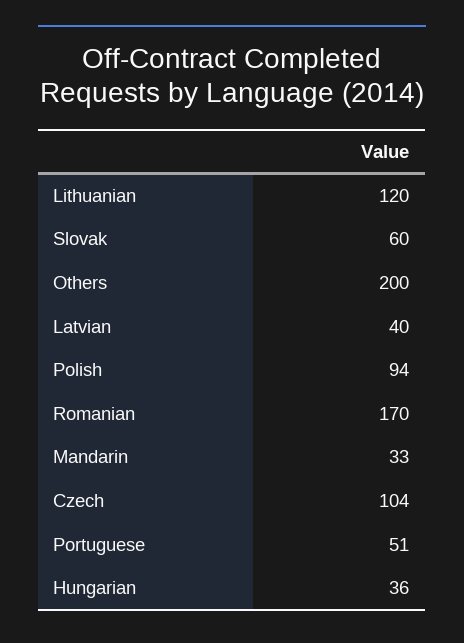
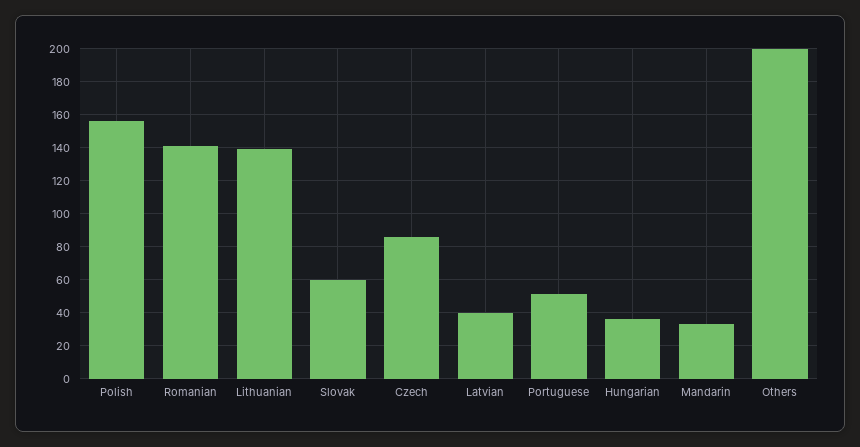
Lithuanian: 120 -> 140
Polish: 94 -> 155
Romanian: 170 -> 140
Czech: 104 -> 85

